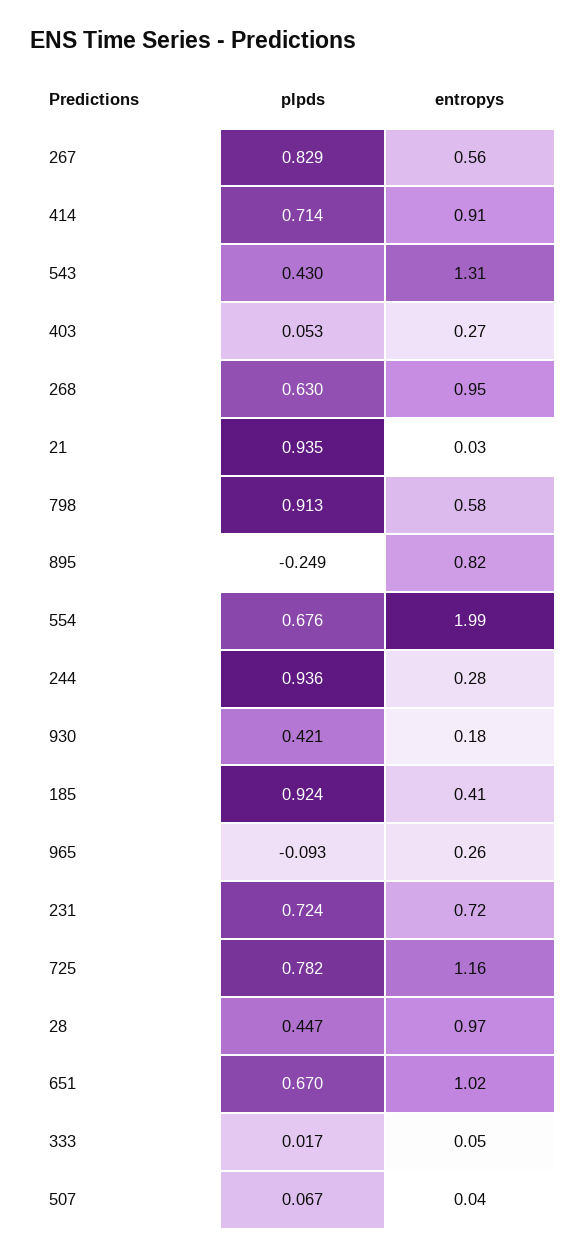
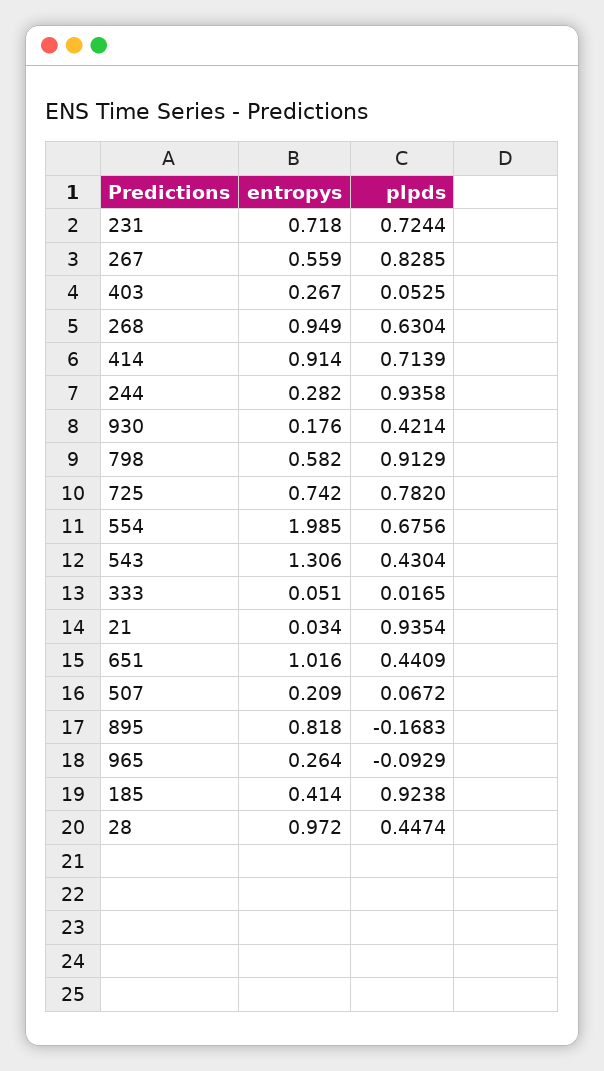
plpds, 895: -0.249 -> -0.1683
entropys, 725: 1.16 -> 0.742
plpds, 651: 0.67 -> 0.4409
entropys, 507: 0.04 -> 0.209

